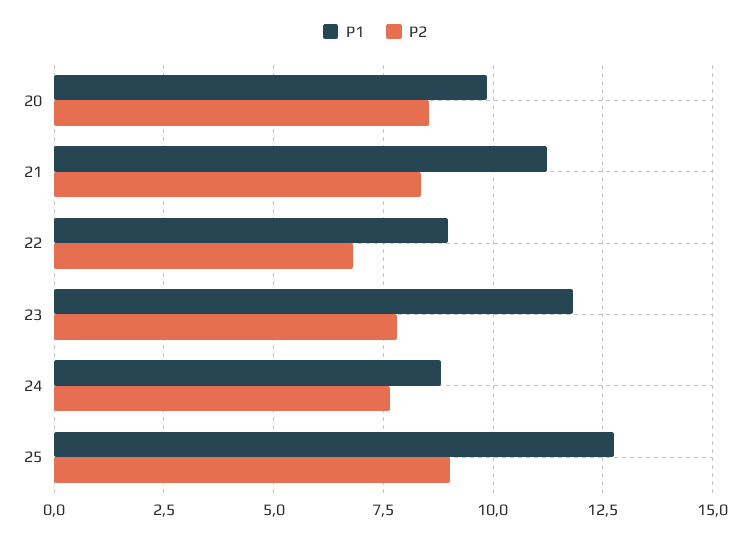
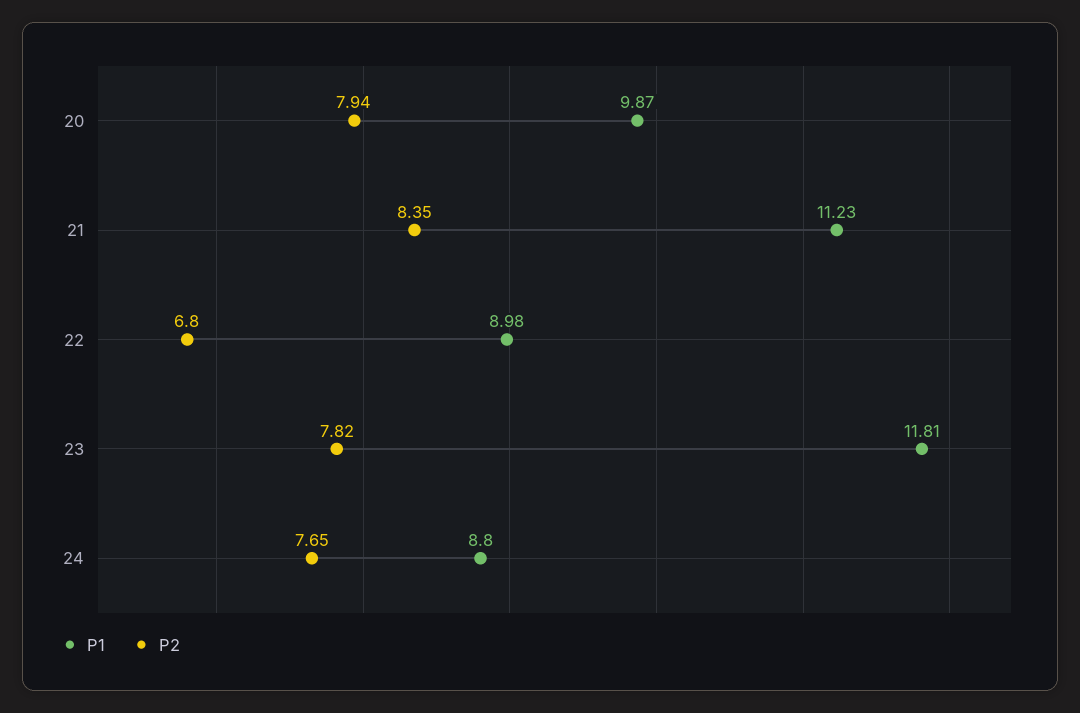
P2, 20: 8.5 -> 7.94
P1, 25: 12.75 -> none
P2, 25: 9 -> none

